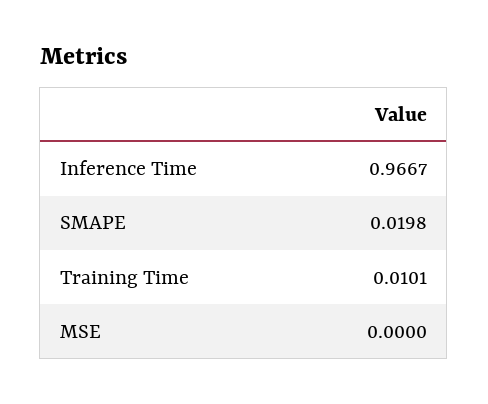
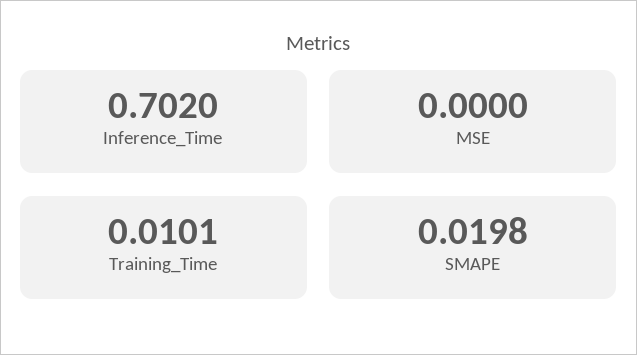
Inference Time: 0.9667 -> 0.702

